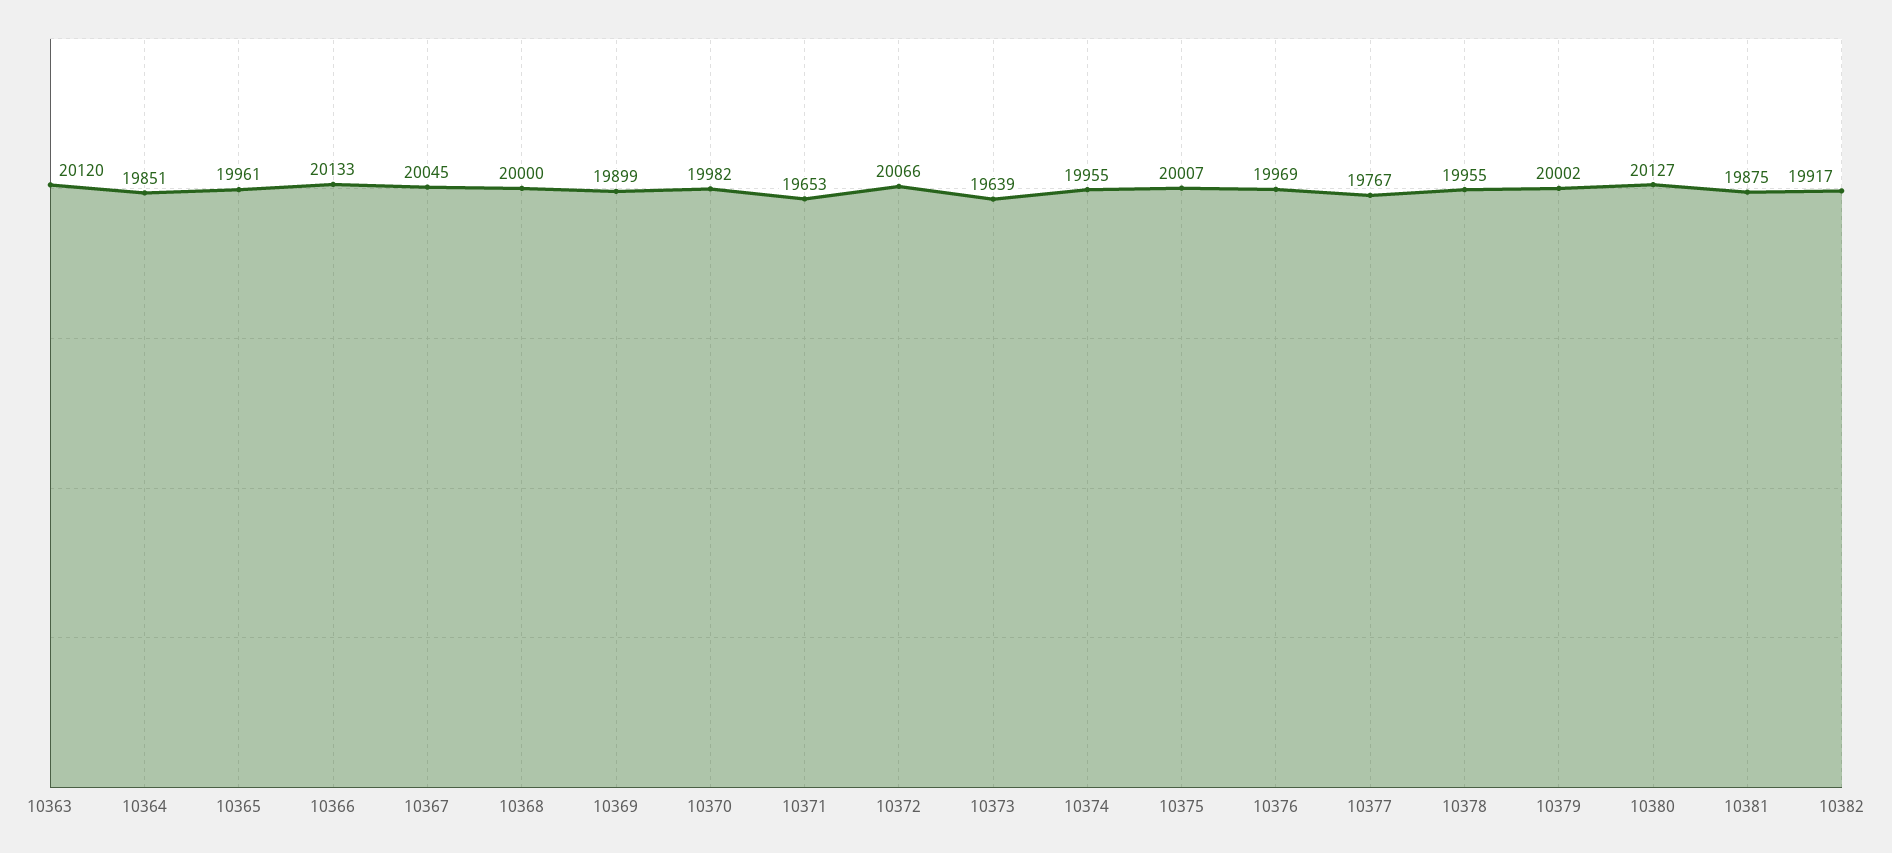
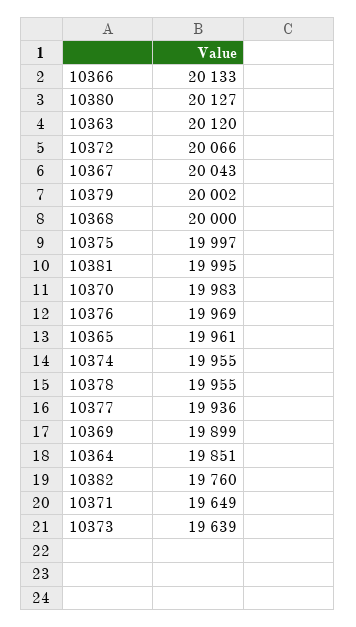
10367: 20045 -> 20043
10370: 19982 -> 19983
10371: 19653 -> 19649
10375: 20007 -> 19997
10377: 19767 -> 19936
10381: 19875 -> 19995
10382: 19917 -> 19760

